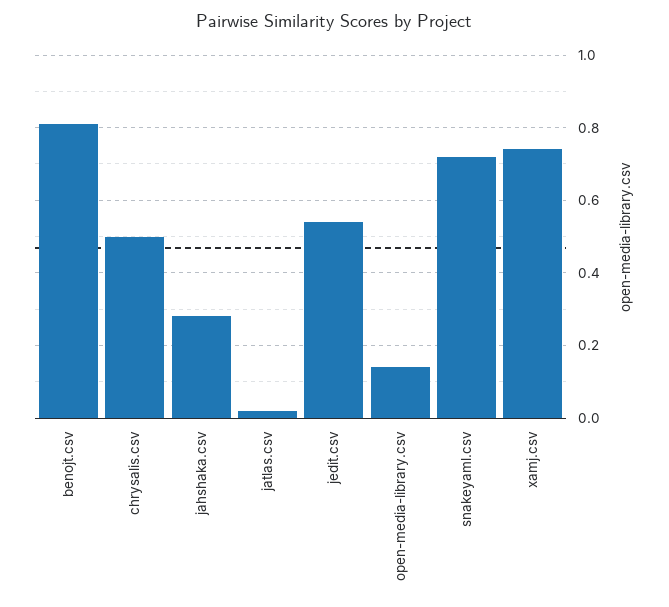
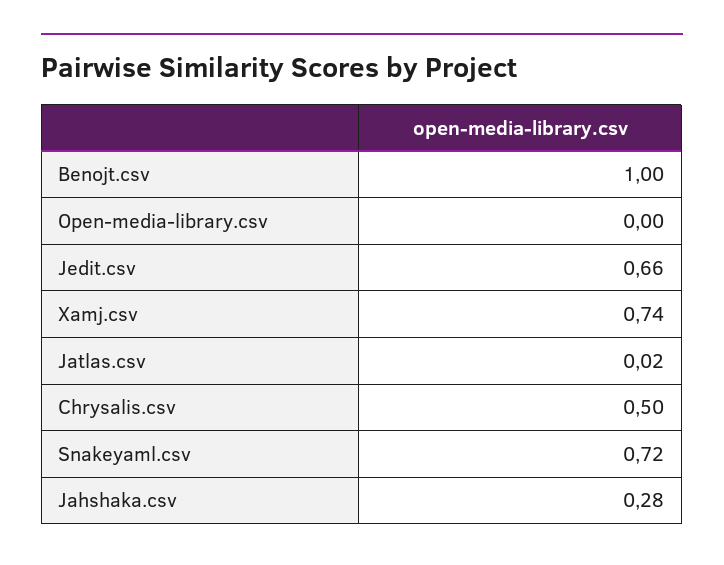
benojt.csv: 0.8 -> 1
jedit.csv: 0.55 -> 0.66
open-media-library.csv: 0.15 -> 0

